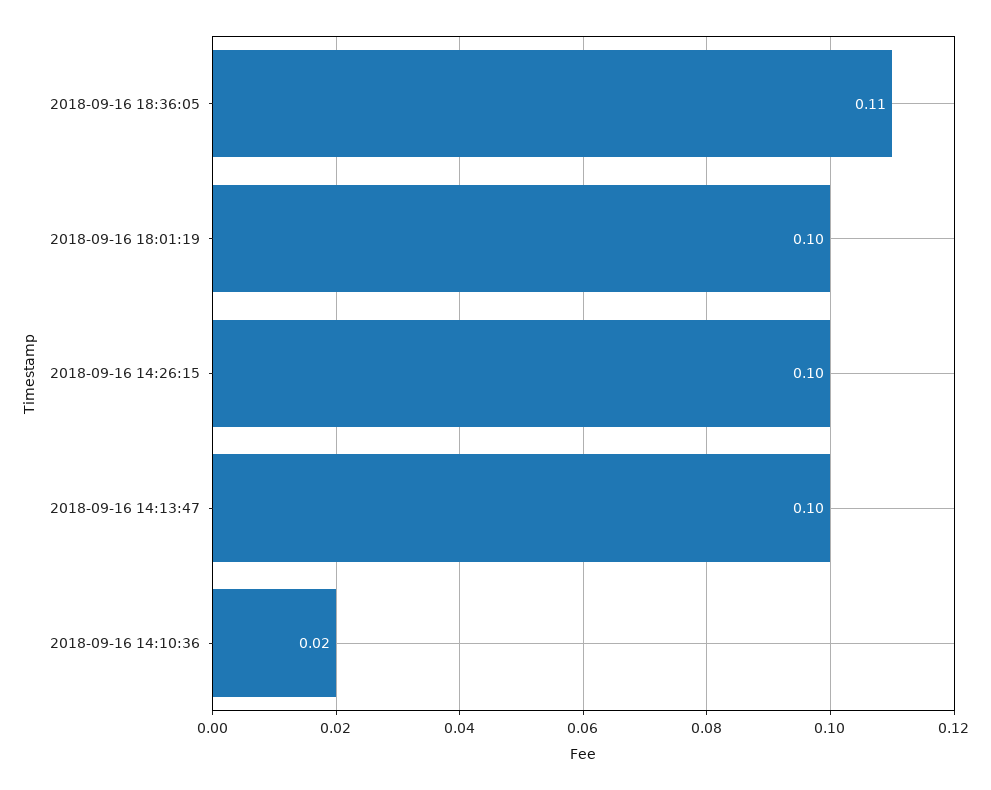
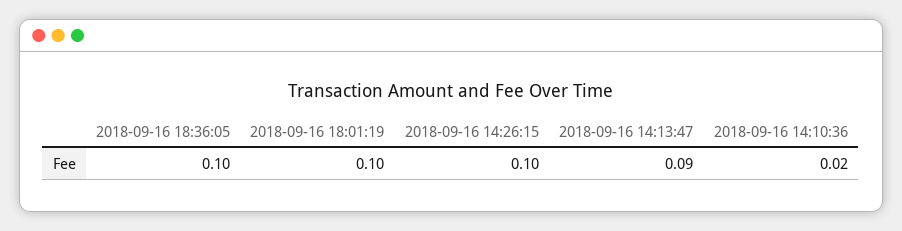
2018-09-16 18:36:05: 0.11 -> 0.1
2018-09-16 14:13:47: 0.1 -> 0.09

